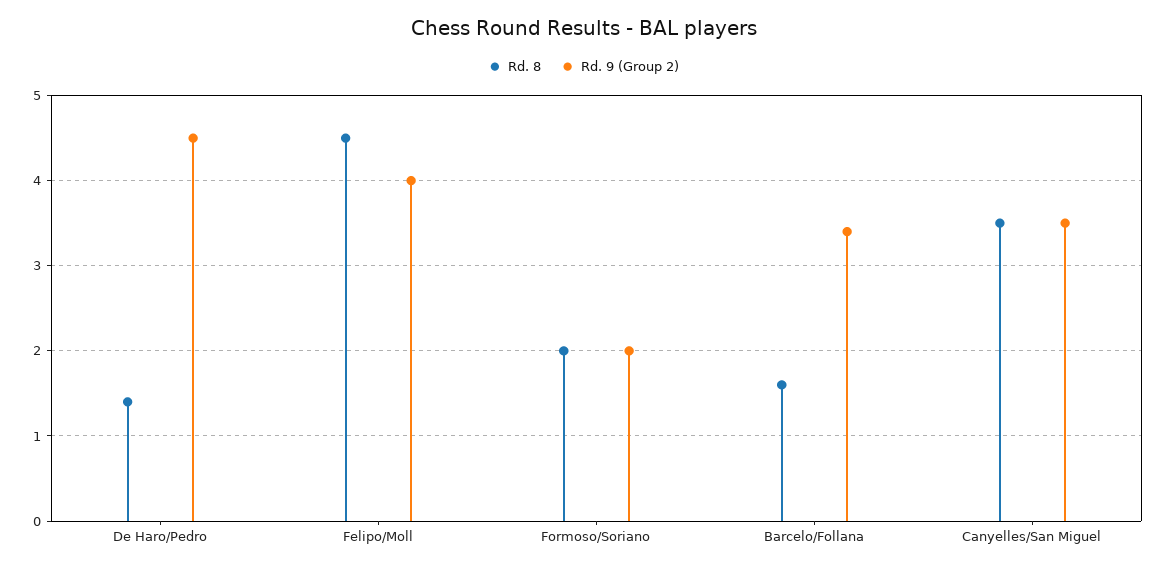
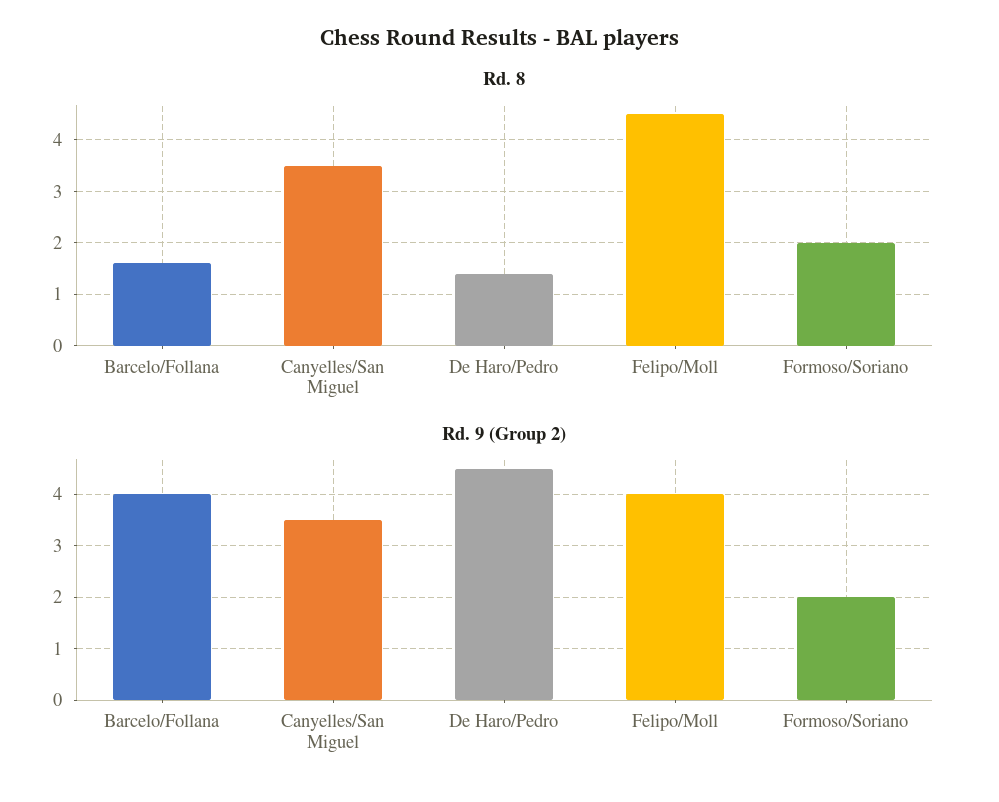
Rd. 9 (Group 2), Barcelo/Follana: 3.4 -> 4

